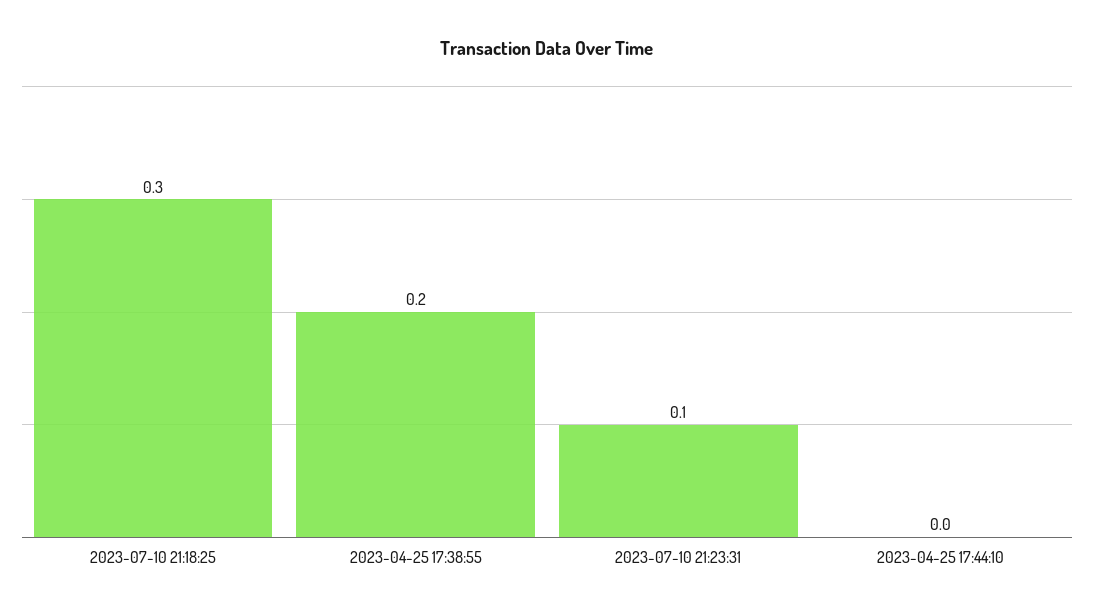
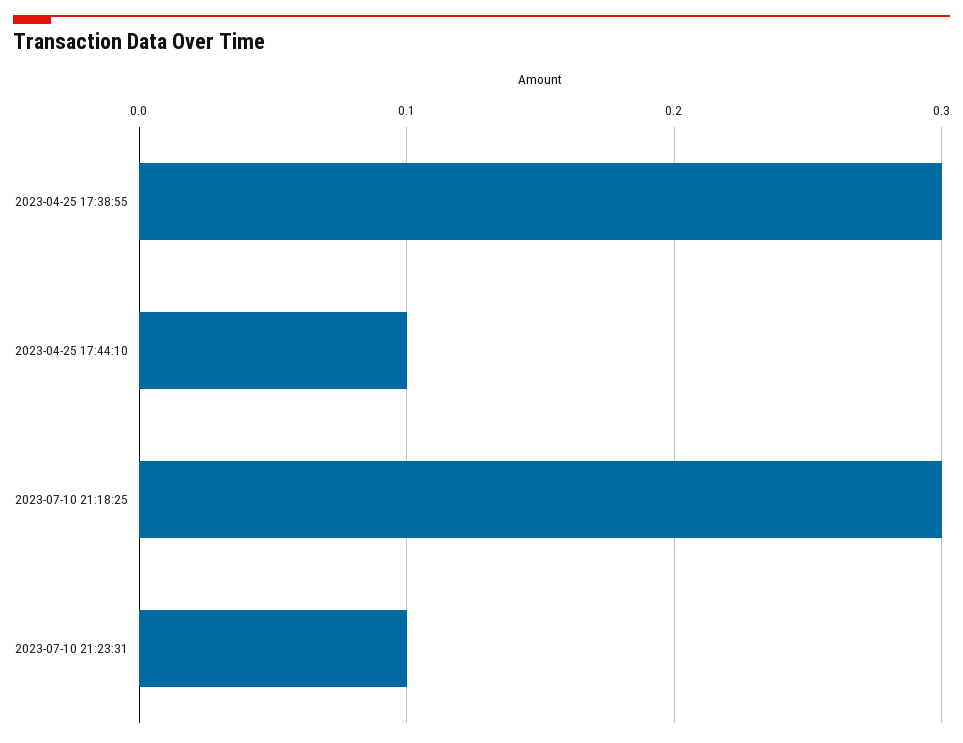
2023-04-25 17:38:55: 0.2 -> 0.3
2023-04-25 17:44:10: 0 -> 0.1

